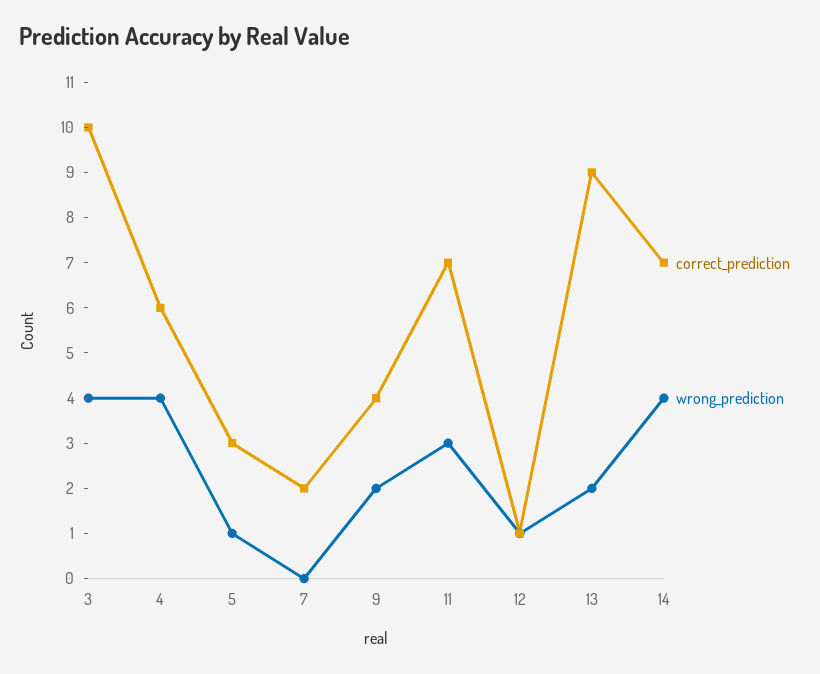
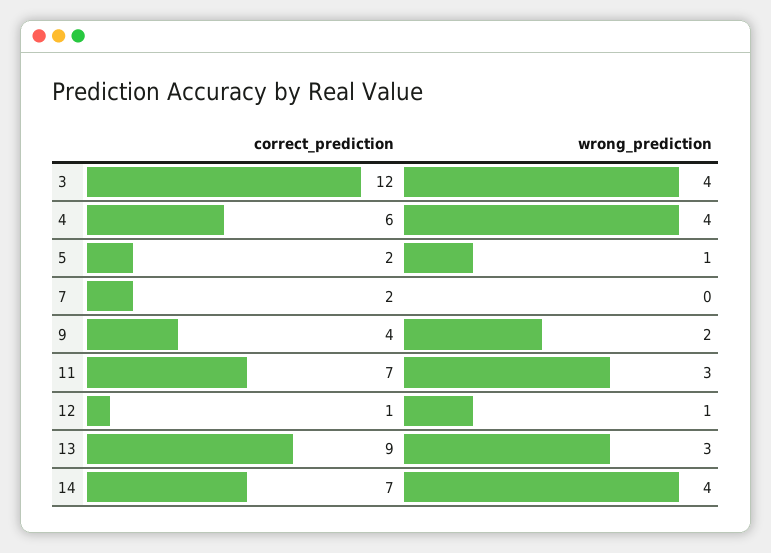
correct_prediction, 3: 10 -> 12
correct_prediction, 5: 3 -> 2
wrong_prediction, 13: 2 -> 3

